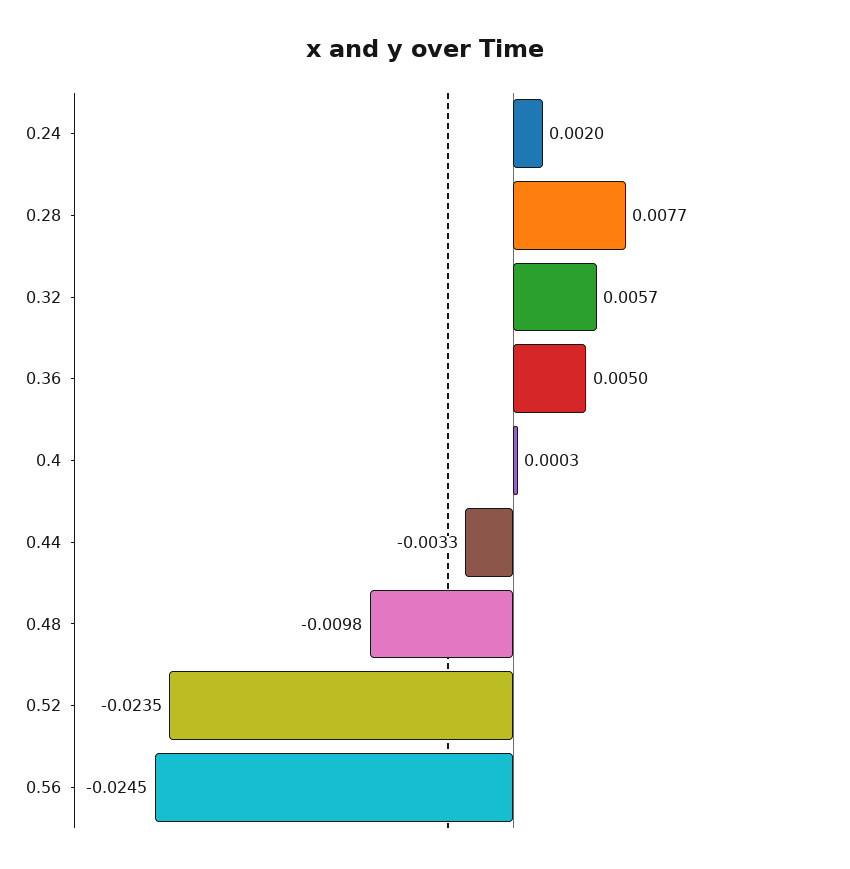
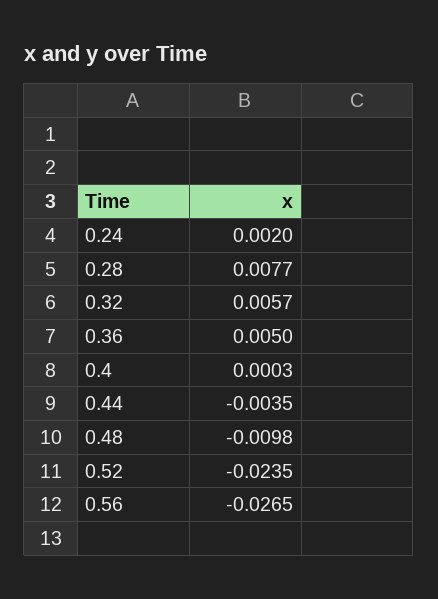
0.44: -0.0033 -> -0.0035
0.56: -0.0245 -> -0.0265

